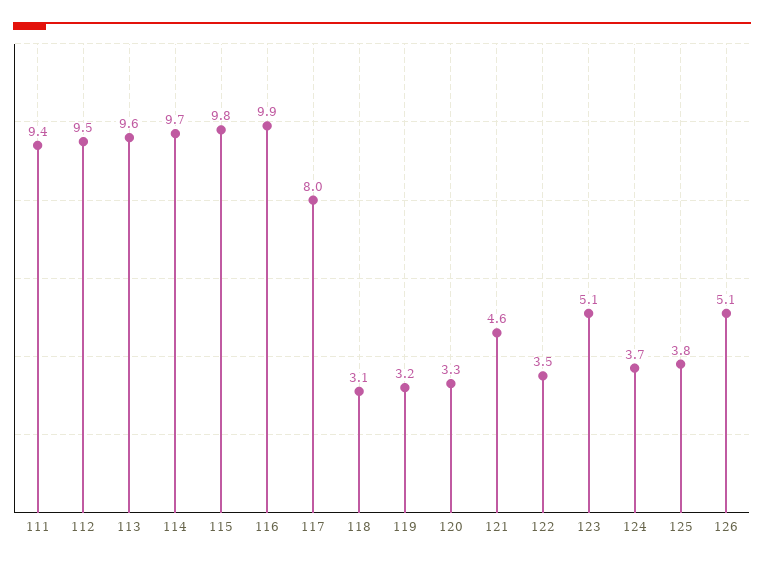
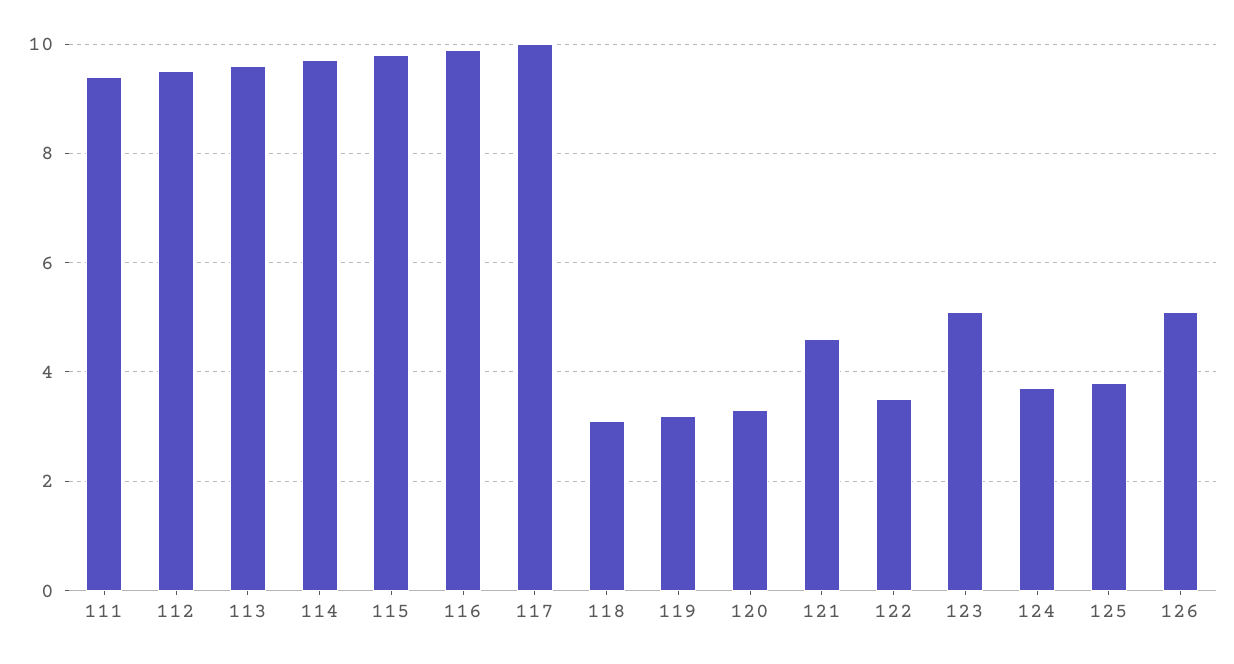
117: 8 -> 10

